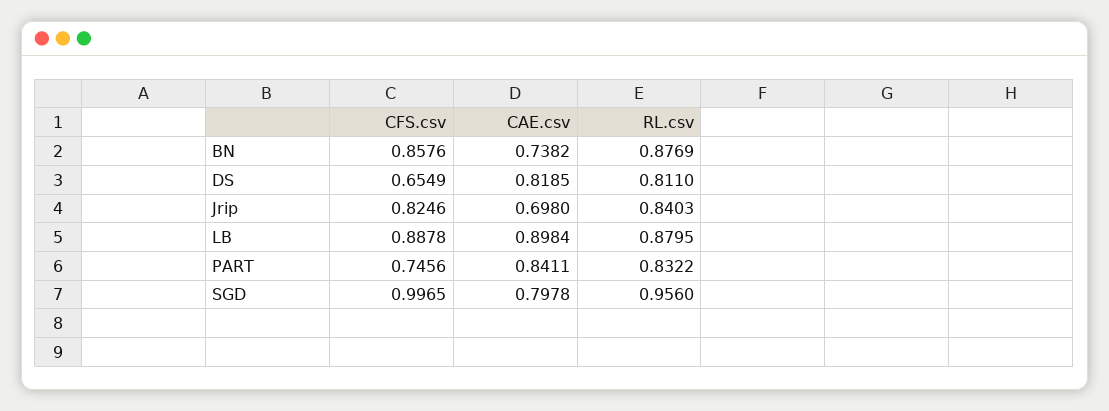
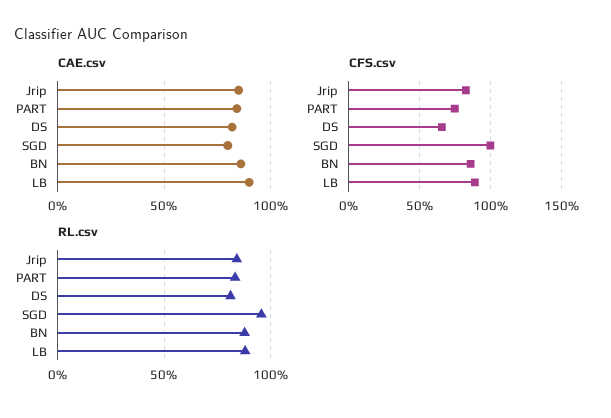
CAE.csv, BN: 0.7382 -> 0.85
CAE.csv, Jrip: 0.698 -> 0.85

